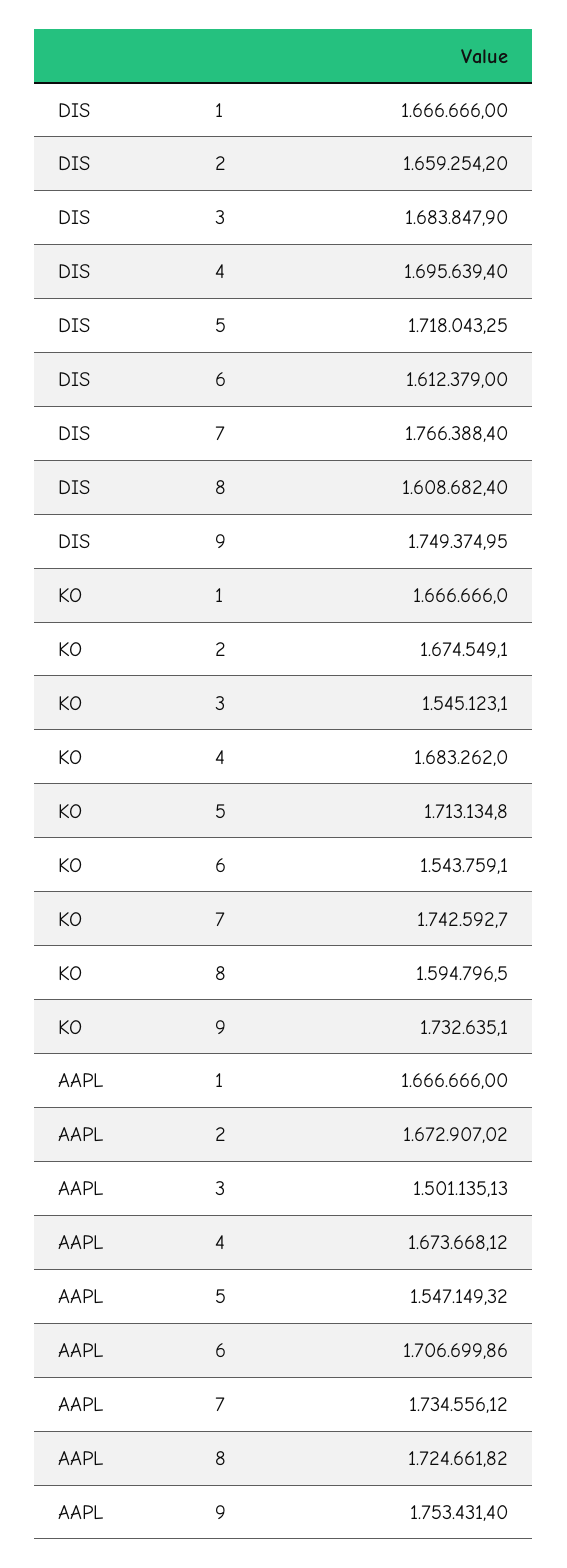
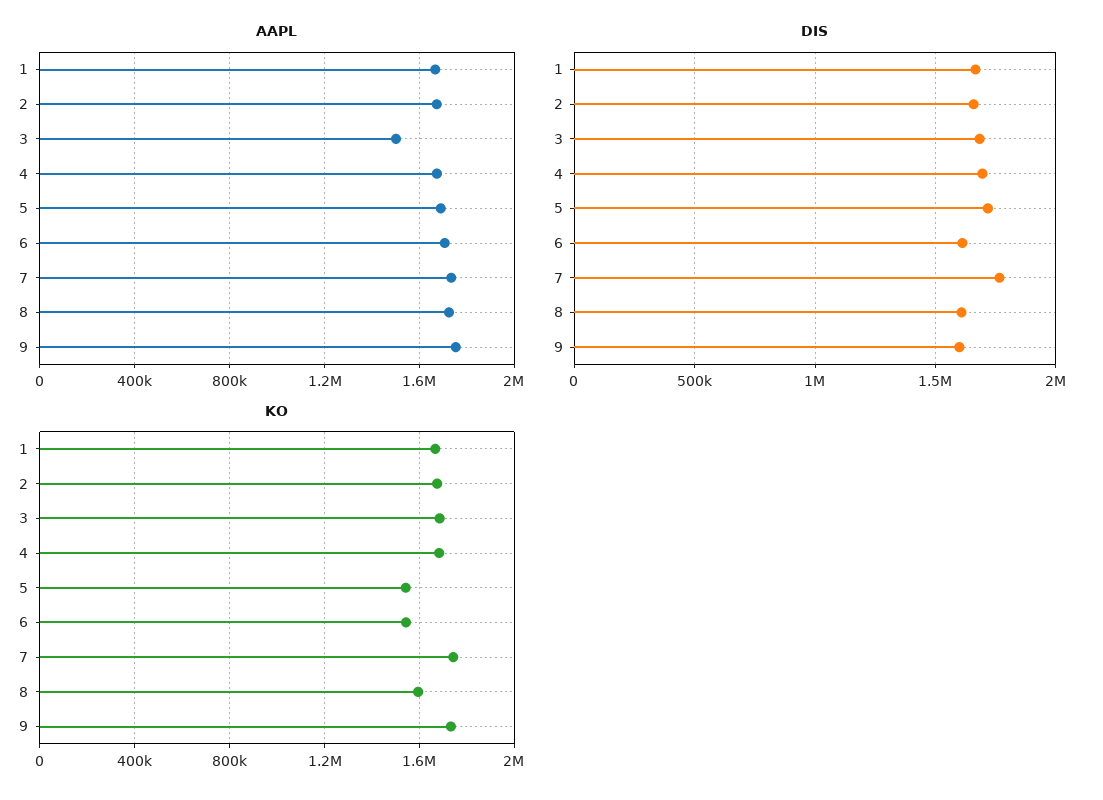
DIS, 9: 1749374.95 -> 1600000
KO, 3: 1545123.1 -> 1700000
KO, 5: 1713134.8 -> 1550000
AAPL, 5: 1547149.32 -> 1700000

